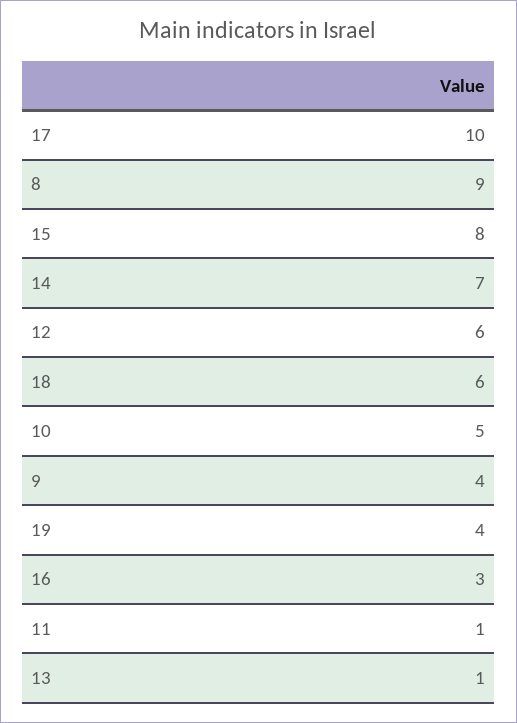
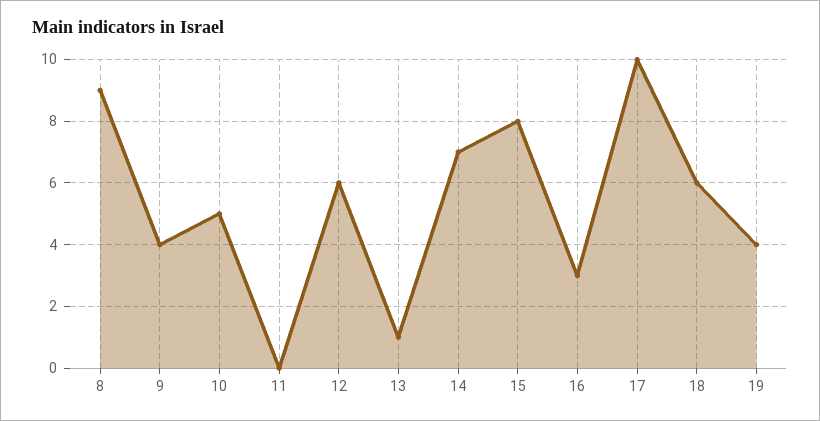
11: 1 -> 0

